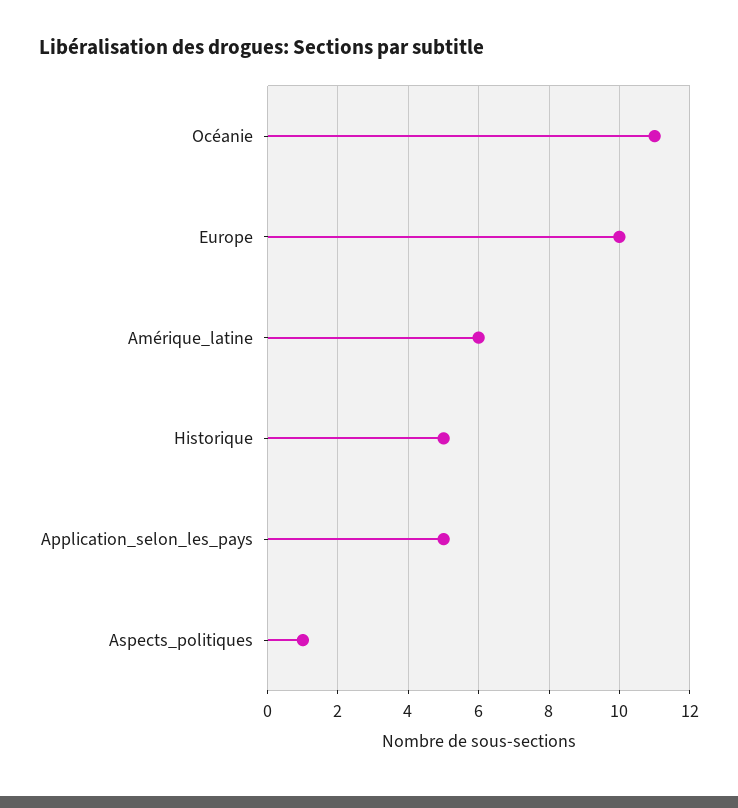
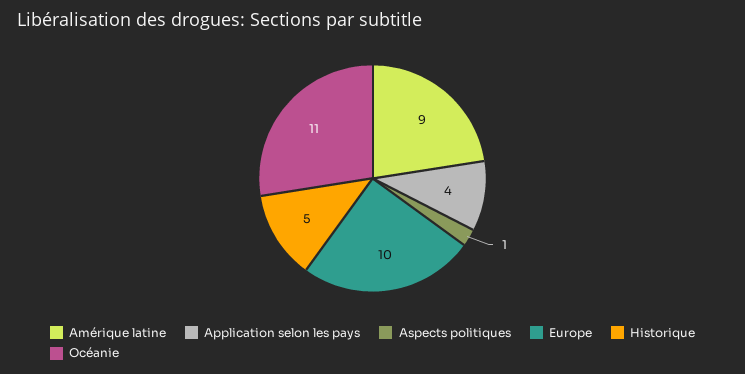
Amérique_latine: 6 -> 9
Application_selon_les_pays: 5 -> 4

